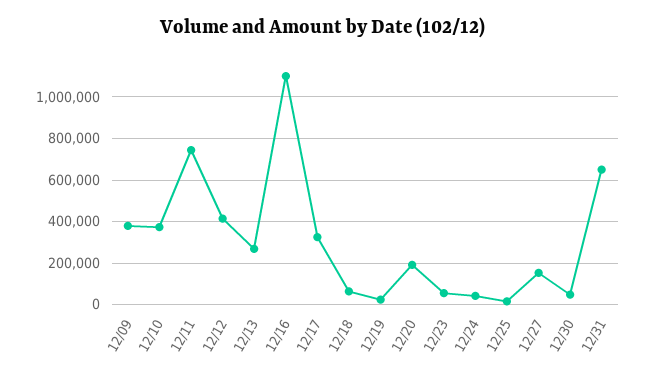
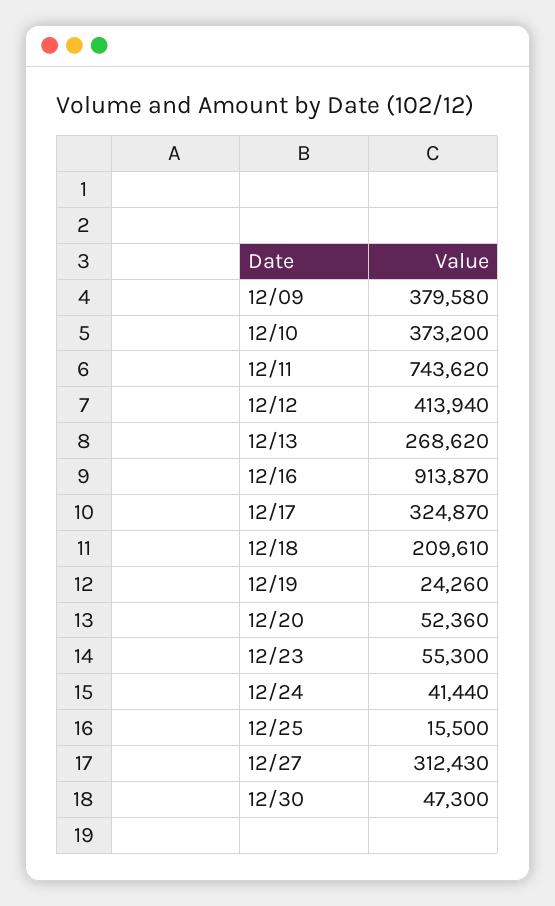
12/16: 1100000 -> 913870
12/18: 50000 -> 209610
12/20: 200000 -> 52360
12/27: 150000 -> 312430
12/31: 650000 -> none

